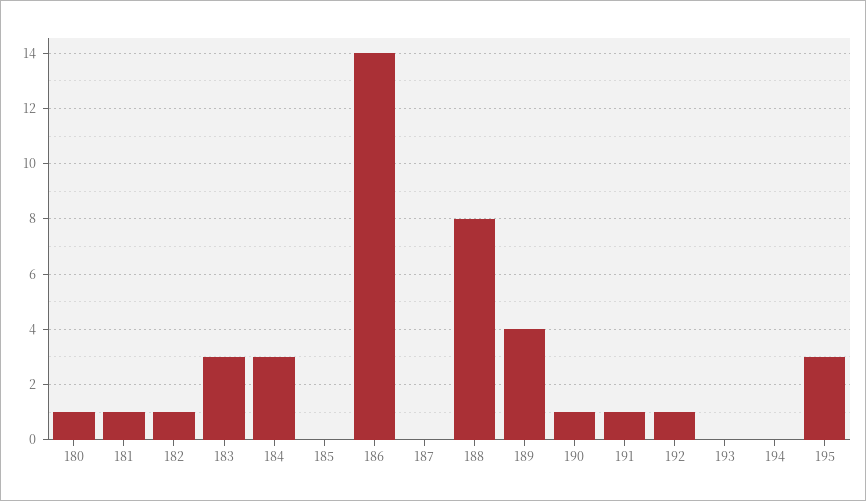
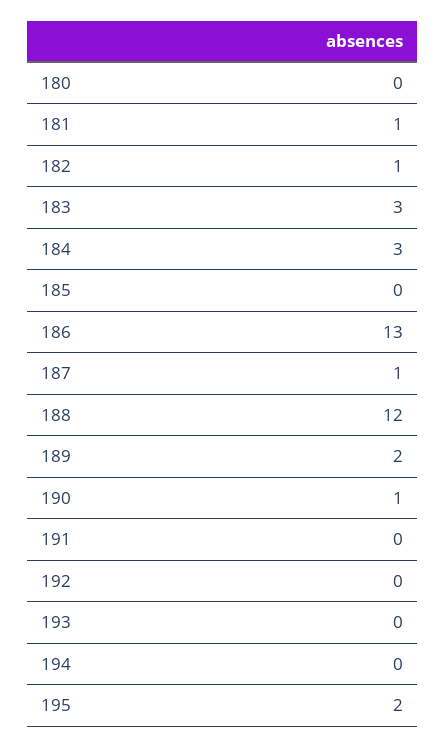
180: 1 -> 0
186: 14 -> 13
187: 0 -> 1
188: 8 -> 12
189: 4 -> 2
191: 1 -> 0
192: 1 -> 0
195: 3 -> 2

